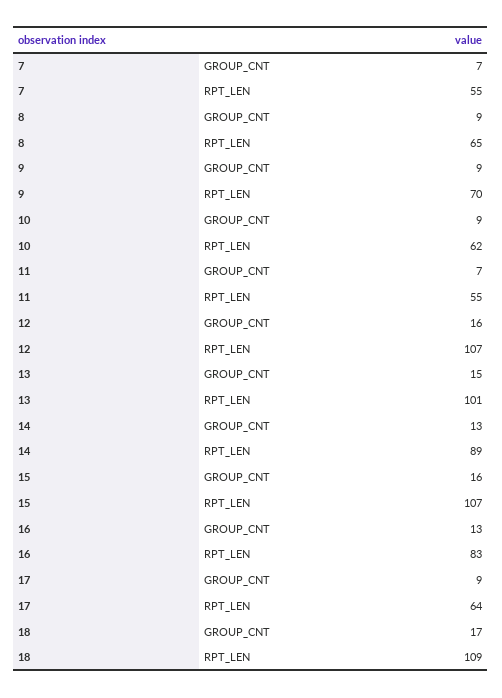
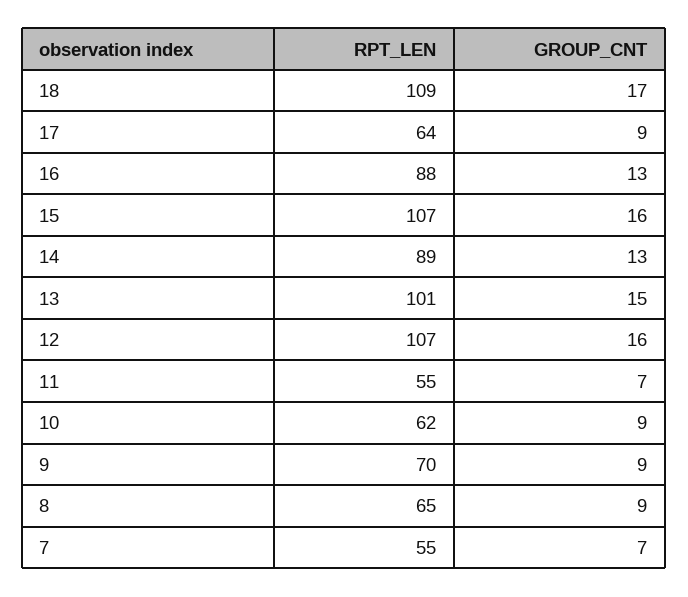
16, RPT_LEN: 83 -> 88

